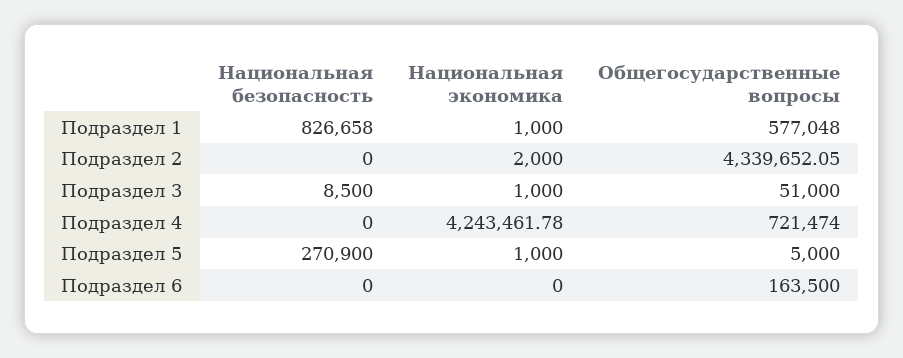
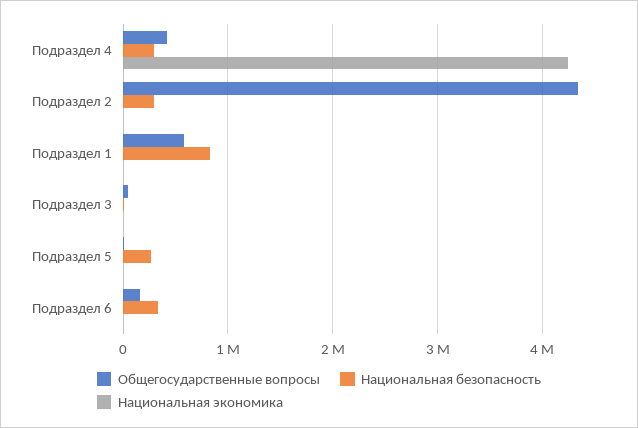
Национальная безопасность, Подраздел 2: 0 -> 300000
Национальная безопасность, Подраздел 4: 0 -> 300000
Общегосударственные вопросы, Подраздел 4: 721474 -> 400000
Национальная безопасность, Подраздел 6: 0 -> 300000

